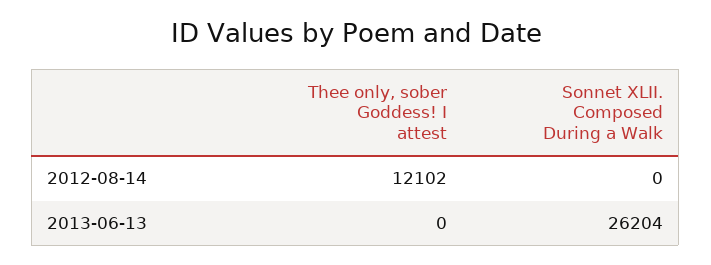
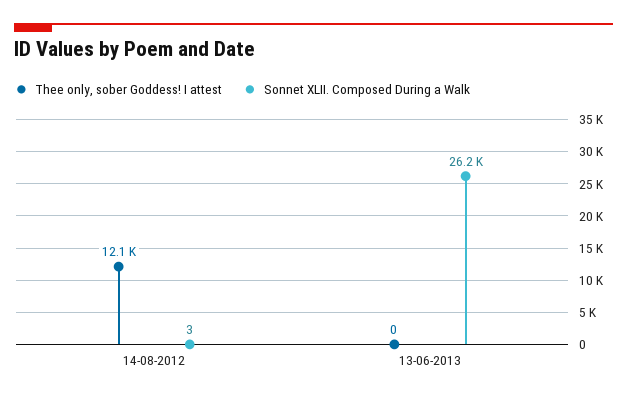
Sonnet XLII. Composed During a Walk, 2012-08-14: 0 -> 3

